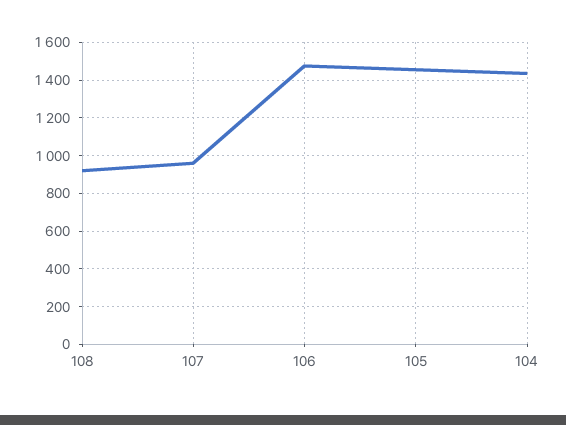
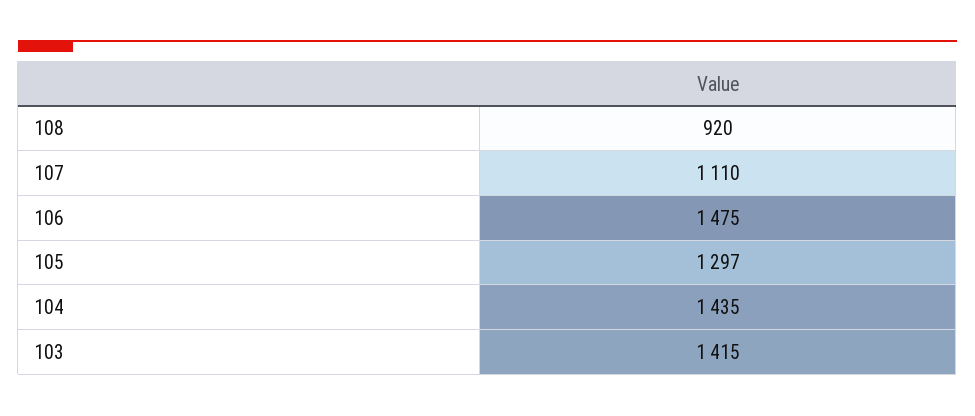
107: 950 -> 1110
105: 1450 -> 1297
103: none -> 1415

